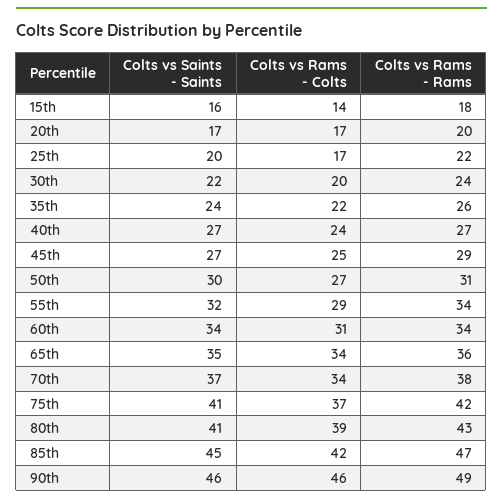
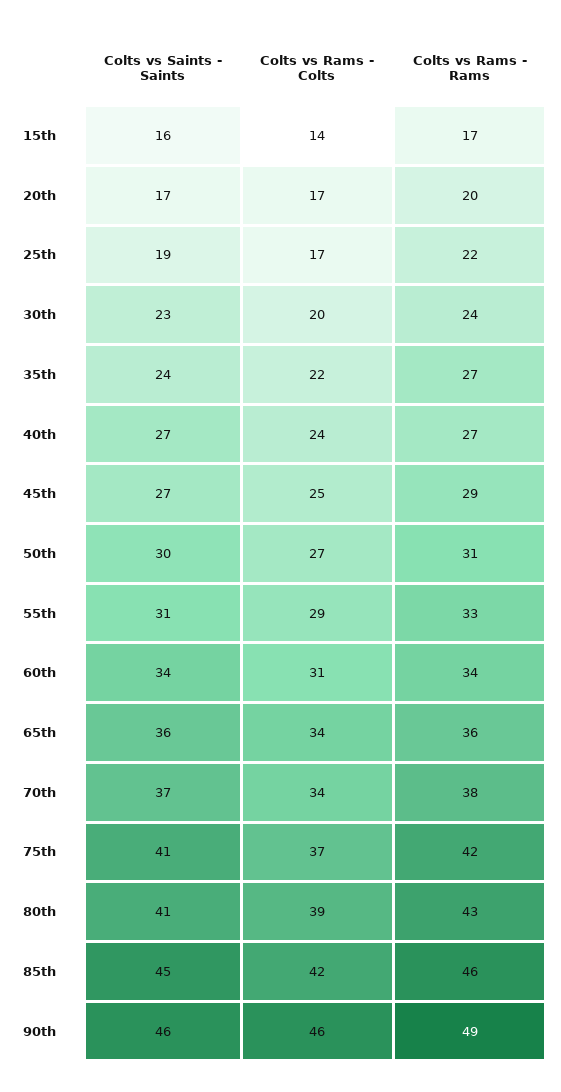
Colts vs Rams - Rams, 15th: 18 -> 17
Colts vs Saints - Saints, 25th: 20 -> 19
Colts vs Saints - Saints, 30th: 22 -> 23
Colts vs Rams - Rams, 35th: 26 -> 27
Colts vs Saints - Saints, 55th: 32 -> 31
Colts vs Rams - Rams, 55th: 34 -> 33
Colts vs Saints - Saints, 65th: 35 -> 36
Colts vs Rams - Rams, 85th: 47 -> 46

